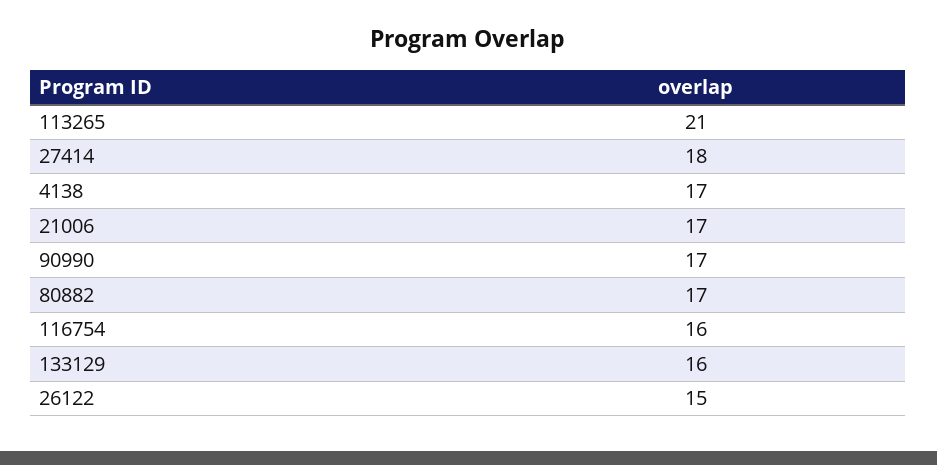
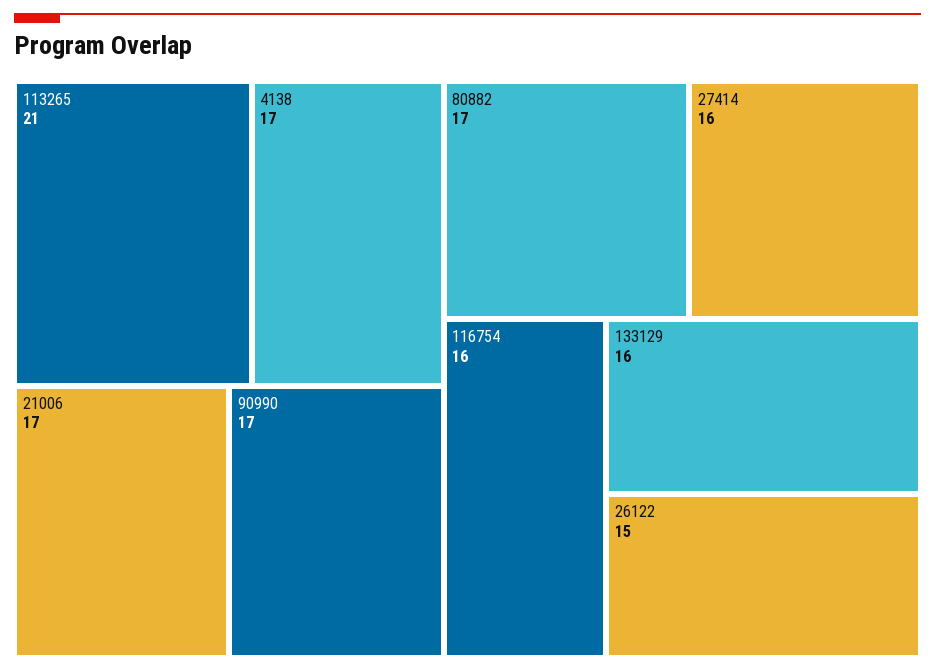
27414: 18 -> 16

